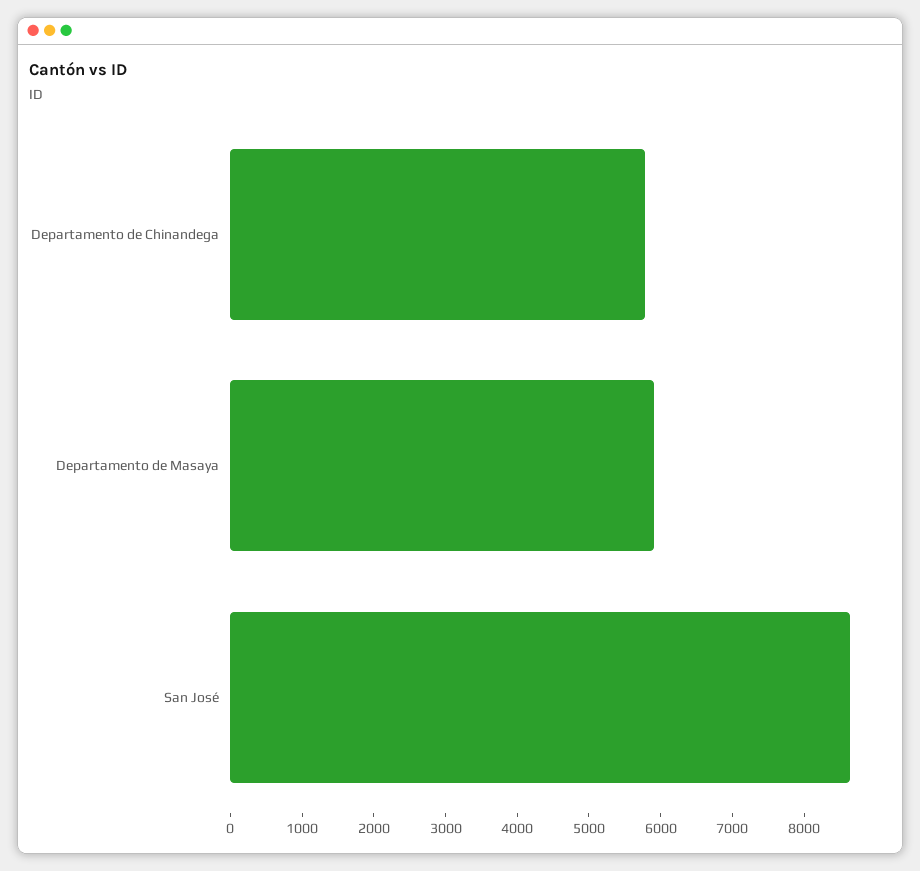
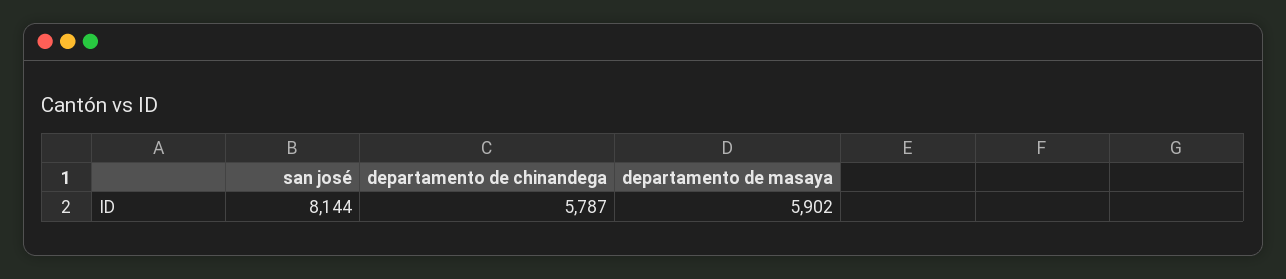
San José: 8600 -> 8144

